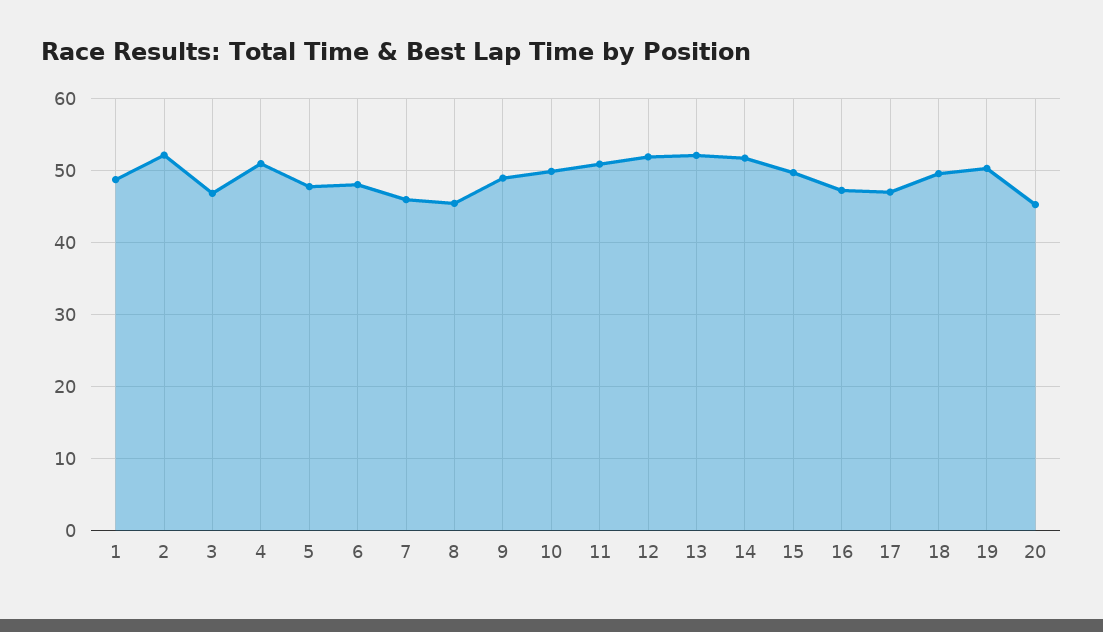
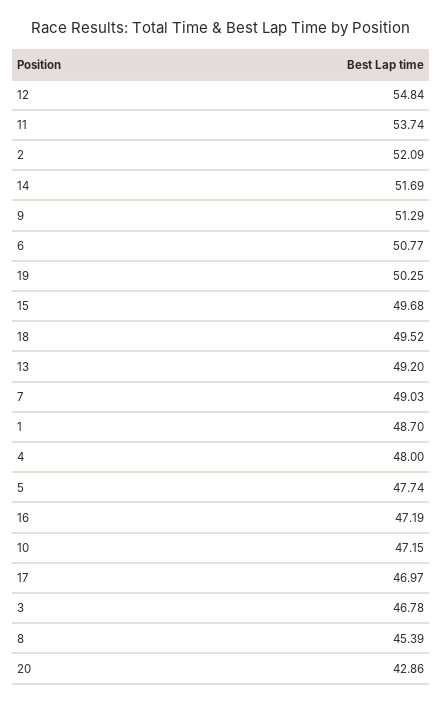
4: 51 -> 48
6: 48 -> 50.77
7: 46 -> 49.03
9: 49 -> 51.29
10: 50 -> 47.15
11: 51 -> 53.74
12: 52 -> 54.84
13: 52 -> 49.2
20: 45 -> 42.86

